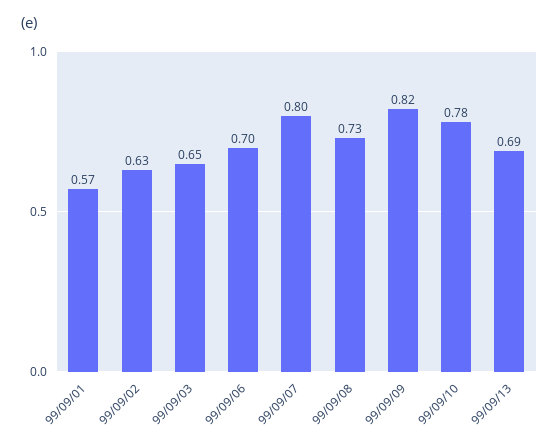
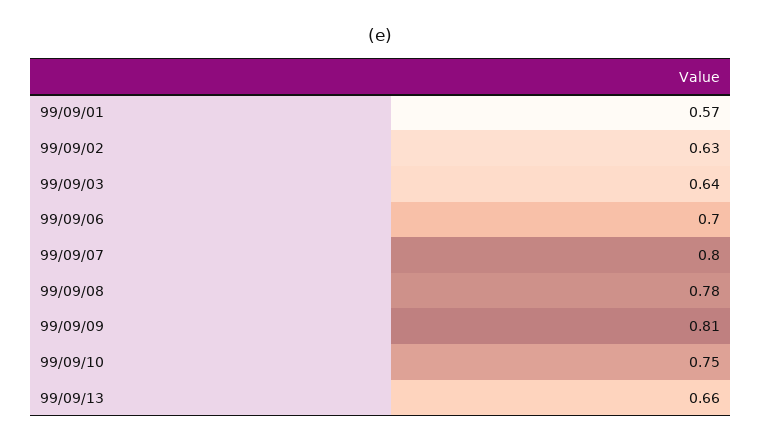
99/09/03: 0.65 -> 0.64
99/09/08: 0.73 -> 0.78
99/09/09: 0.82 -> 0.81
99/09/10: 0.78 -> 0.75
99/09/13: 0.69 -> 0.66

